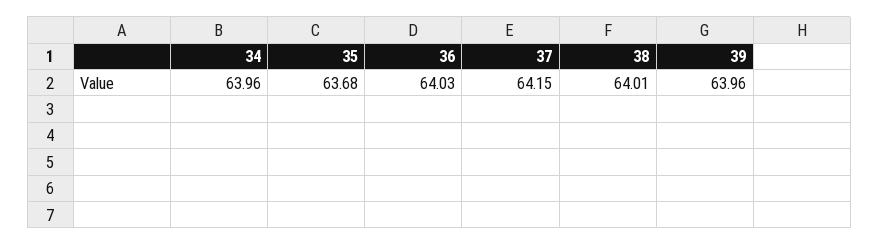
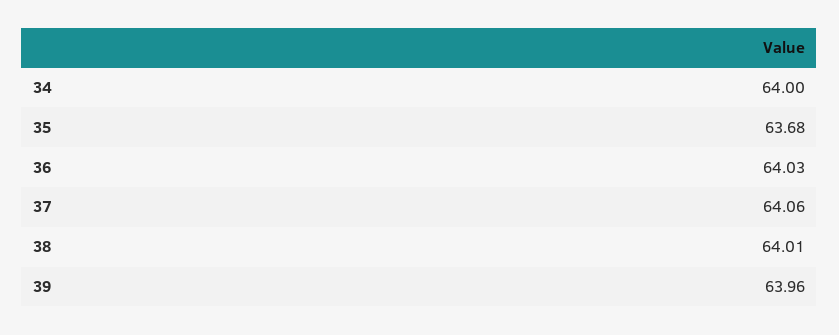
34: 63.96 -> 64
37: 64.15 -> 64.06

